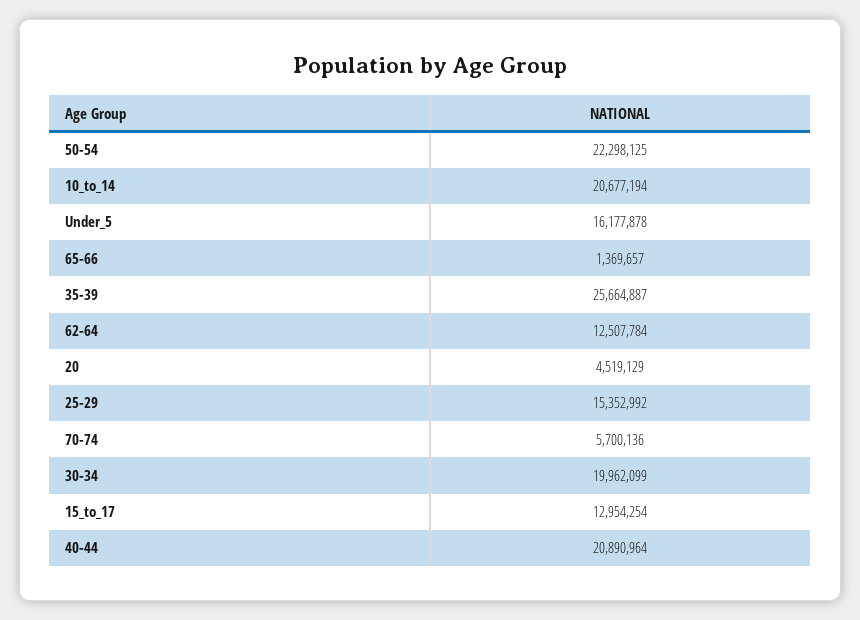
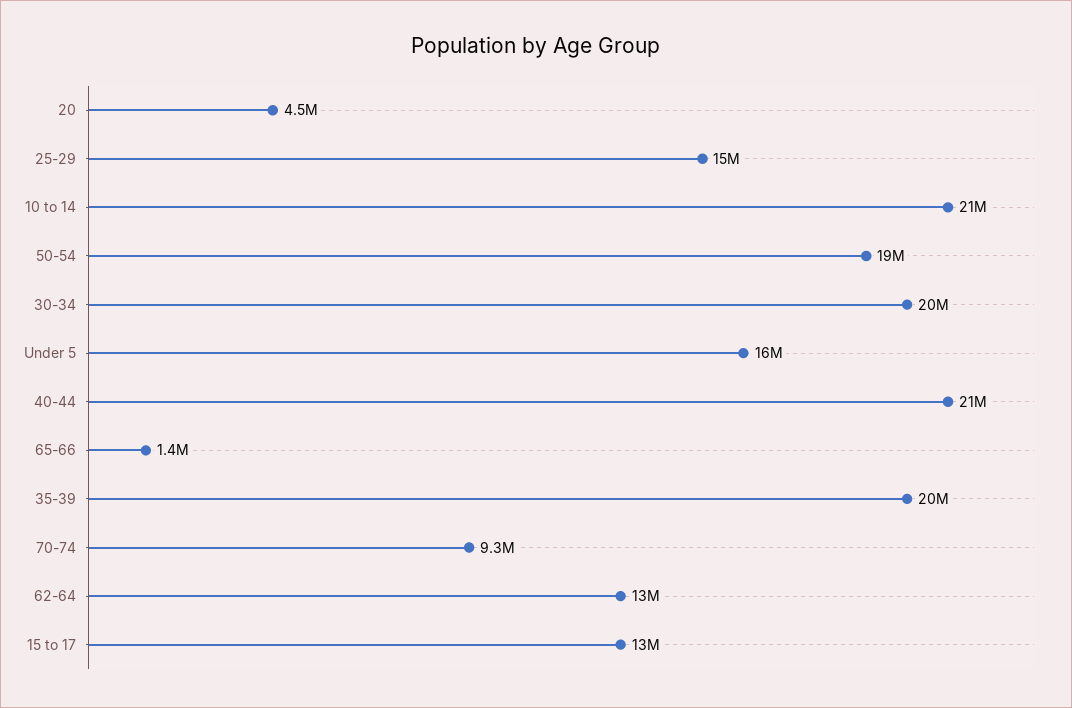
50-54: 22298125 -> 19000000
35-39: 25664887 -> 20000000
70-74: 5700136 -> 9300000

